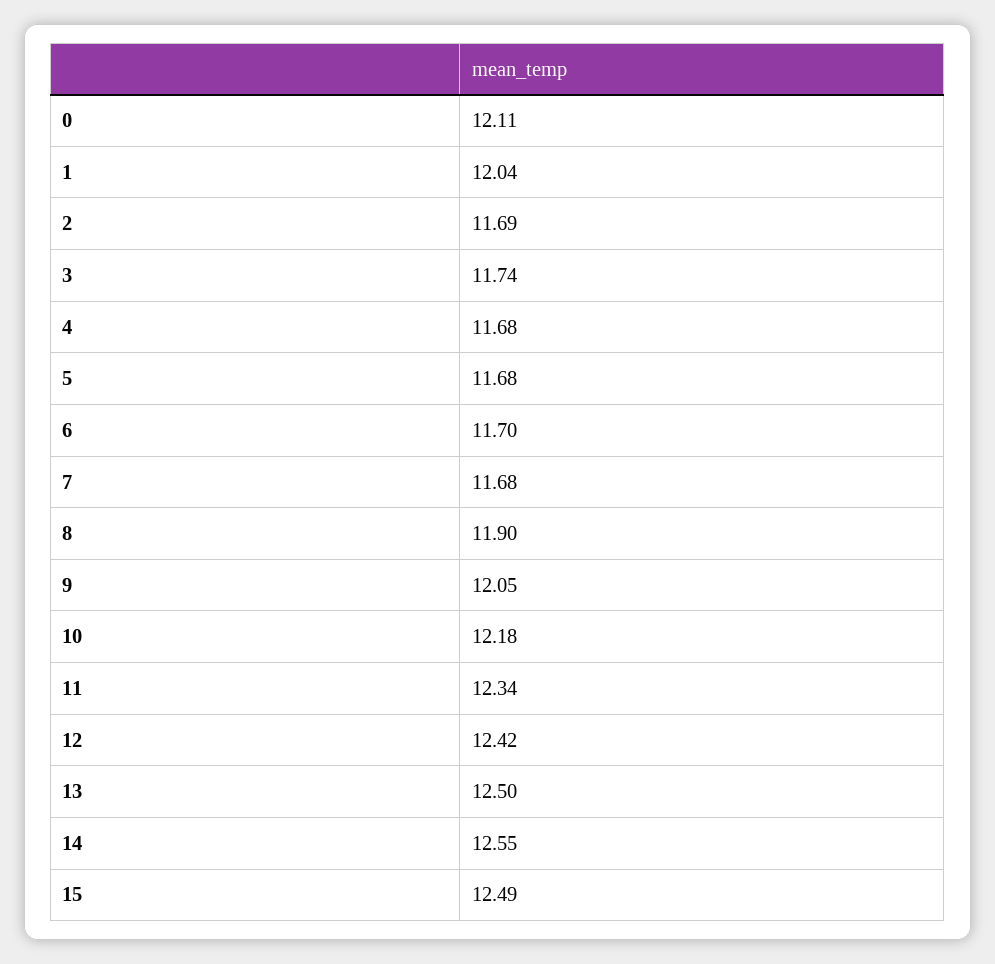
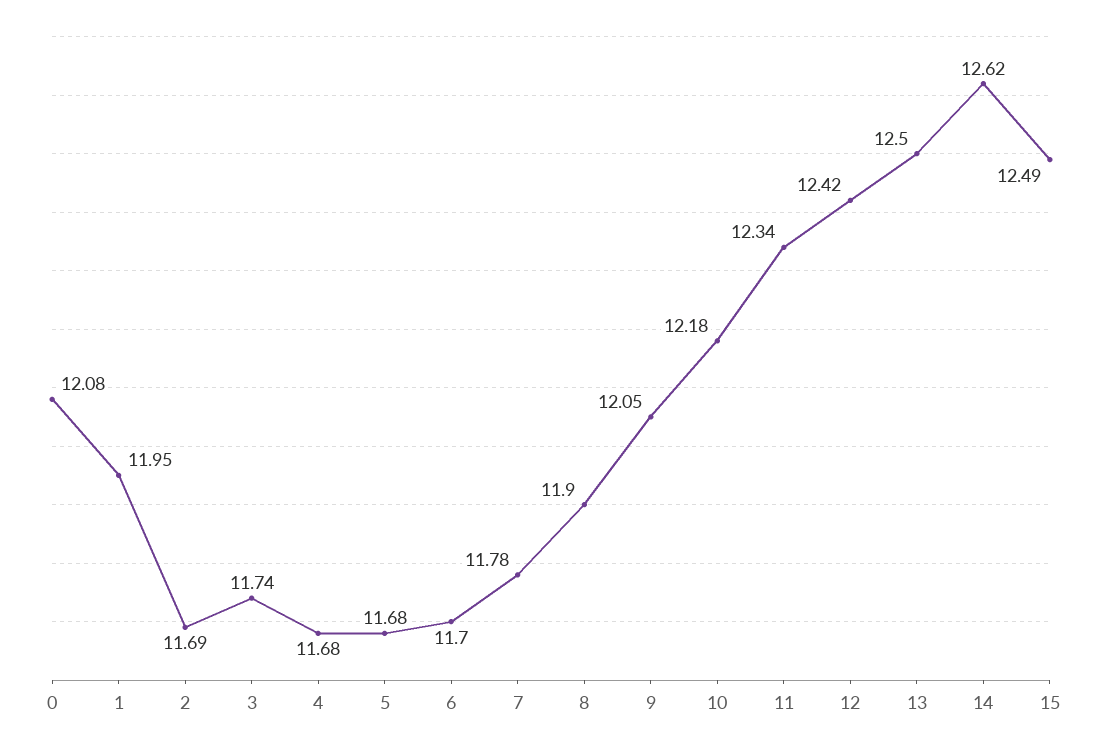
0: 12.11 -> 12.08
1: 12.04 -> 11.95
7: 11.68 -> 11.78
14: 12.55 -> 12.62

